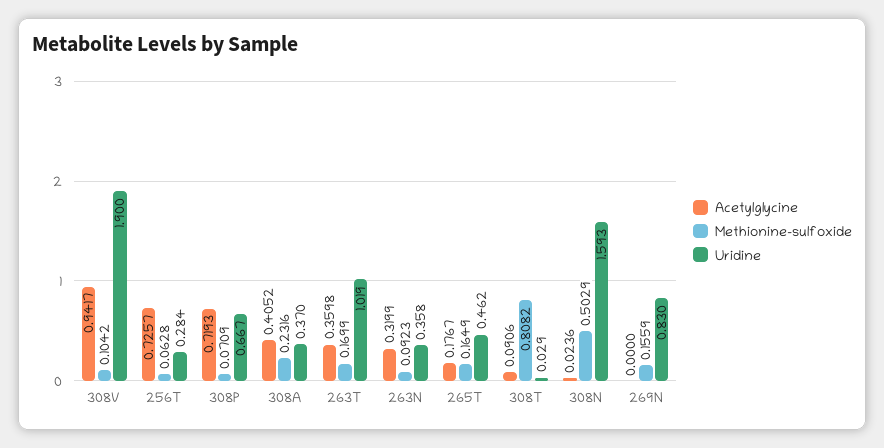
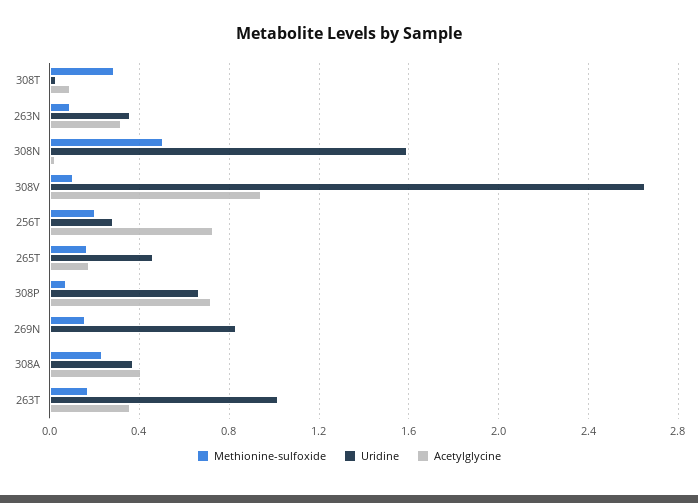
Uridine, 308V: 1.9 -> 2.65
Methionine-sulfoxide, 256T: 0.0628 -> 0.2
Methionine-sulfoxide, 308T: 0.8082 -> 0.3

